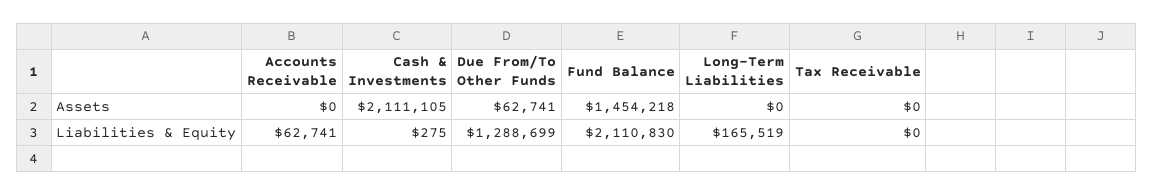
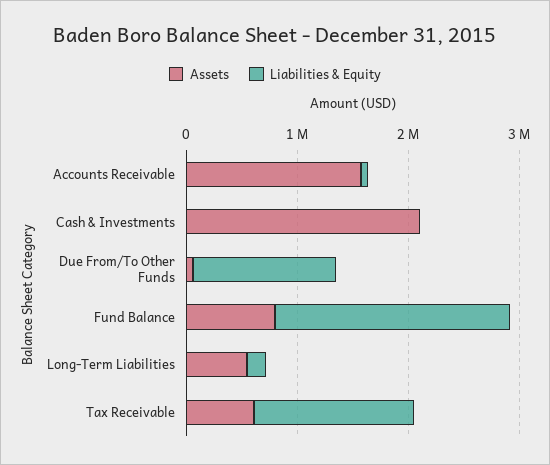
Assets, Accounts Receivable: 0 -> 1600000
Assets, Fund Balance: 1454218 -> 800000
Assets, Long-Term Liabilities: 0 -> 600000
Assets, Tax Receivable: 0 -> 600000
Liabilities & Equity, Tax Receivable: 0 -> 1400000

